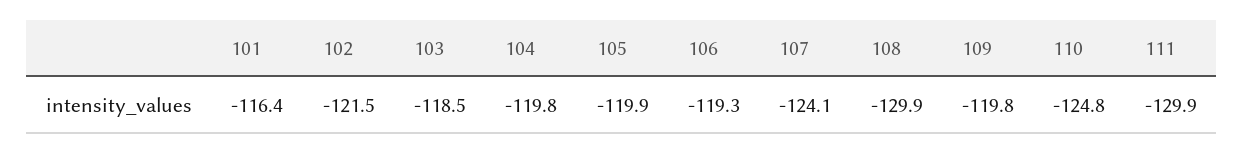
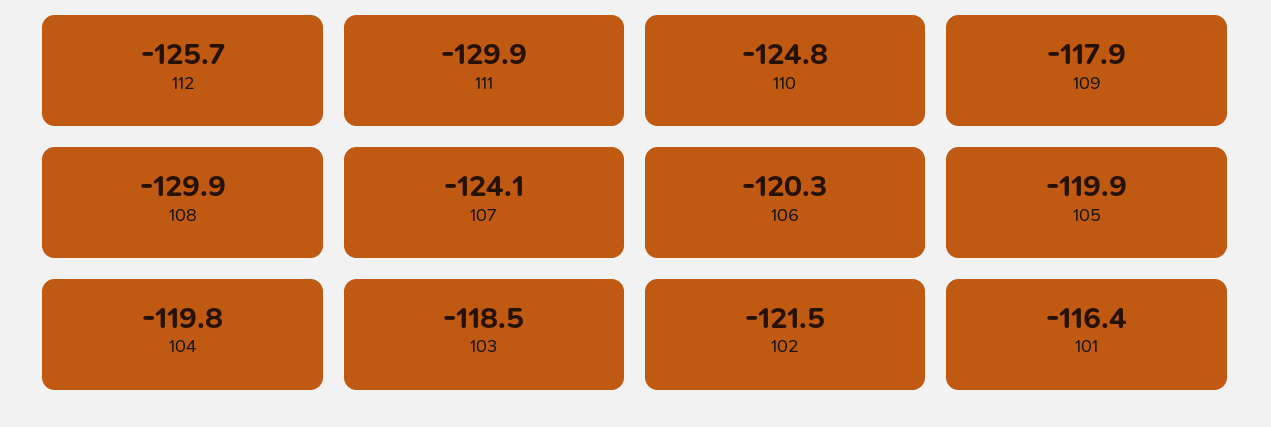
106: -119.3 -> -120.3
109: -119.8 -> -117.9
112: none -> -125.7

